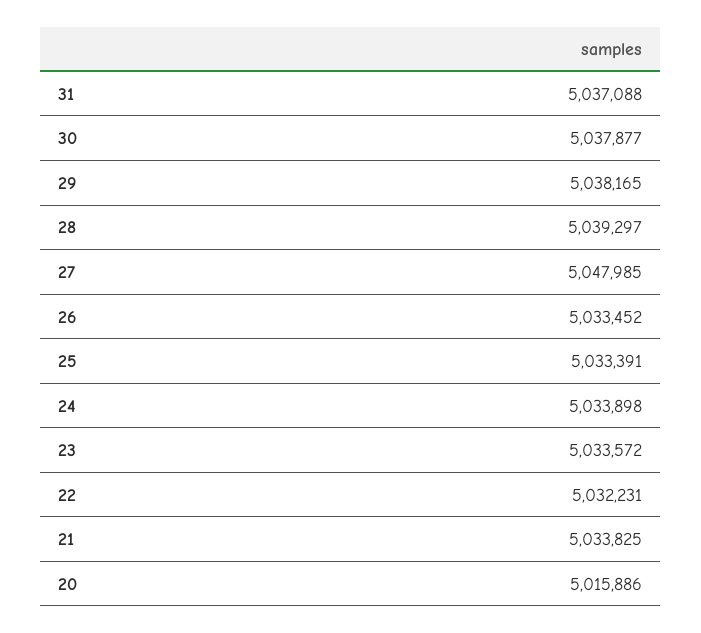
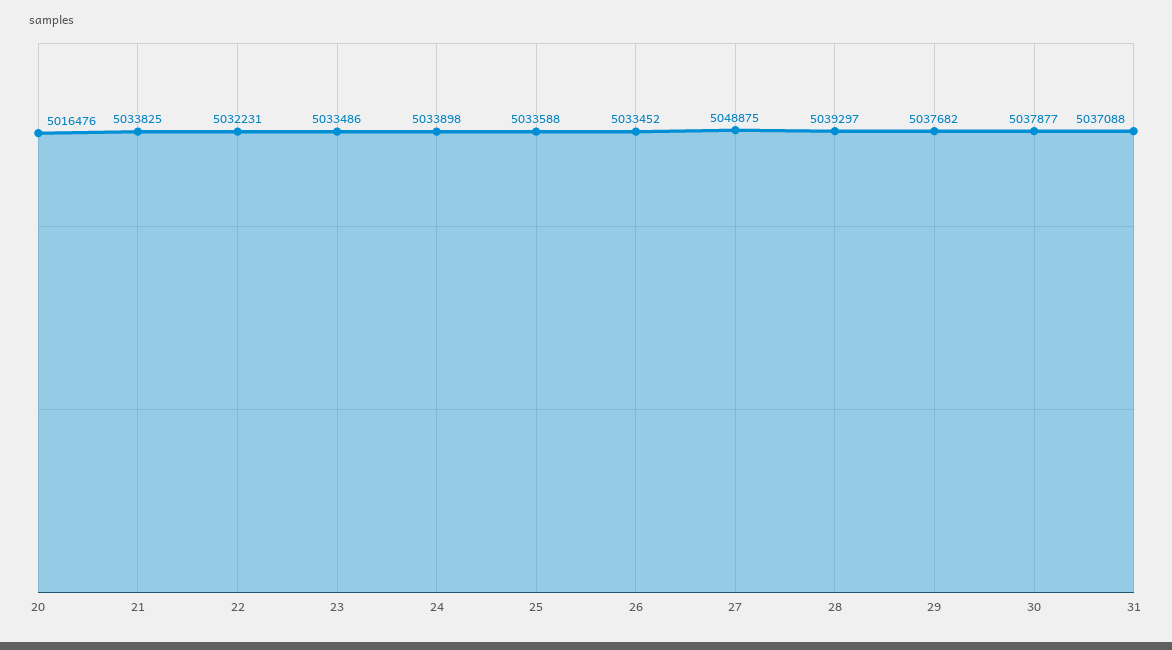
29: 5038165 -> 5037682
27: 5047985 -> 5048875
25: 5033391 -> 5033588
23: 5033572 -> 5033486
20: 5015886 -> 5016476

